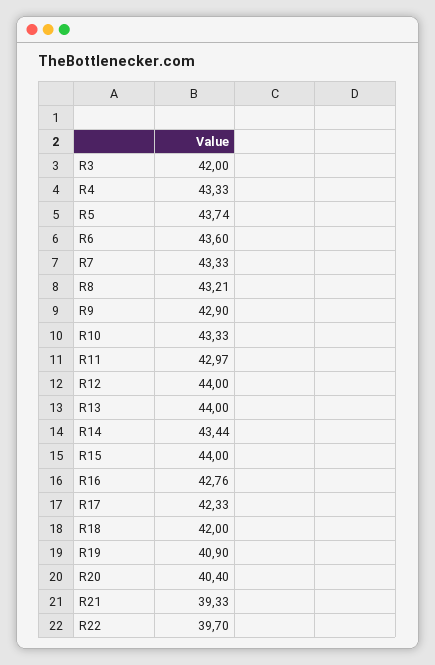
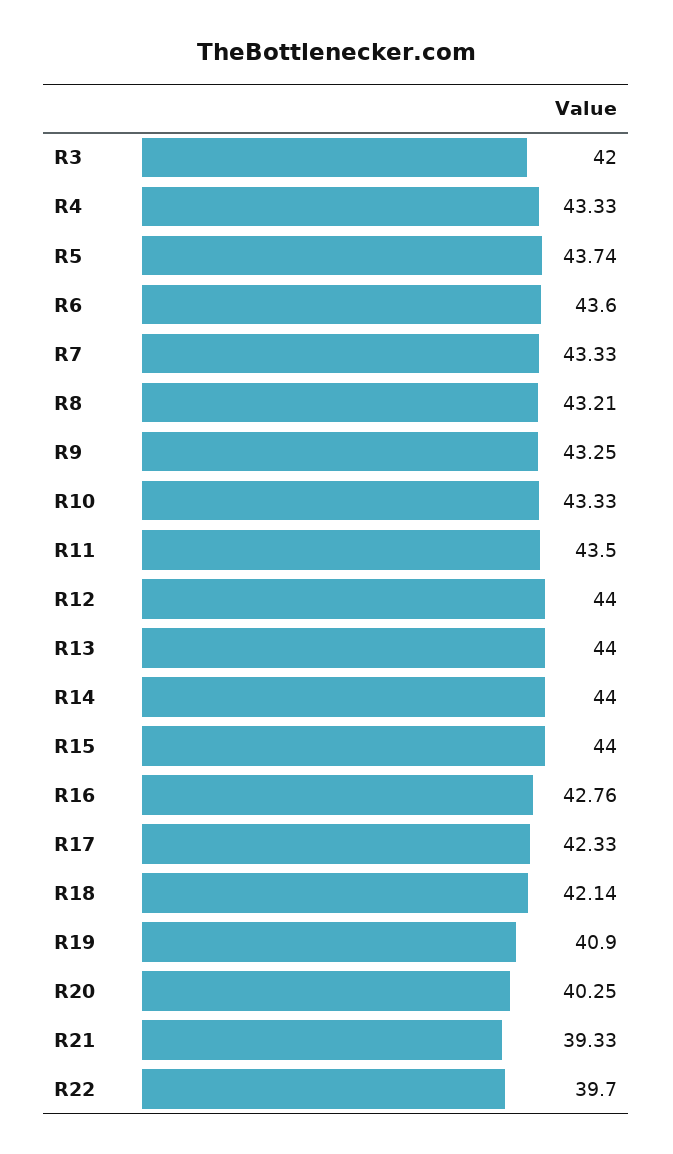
R9: 42.9 -> 43.25
R11: 42.97 -> 43.5
R14: 43.44 -> 44
R18: 42 -> 42.14
R20: 40.4 -> 40.25

